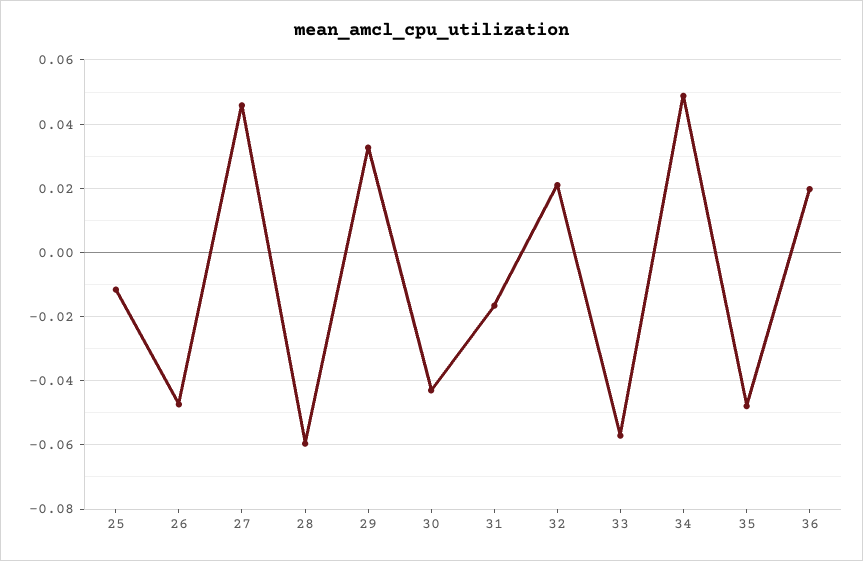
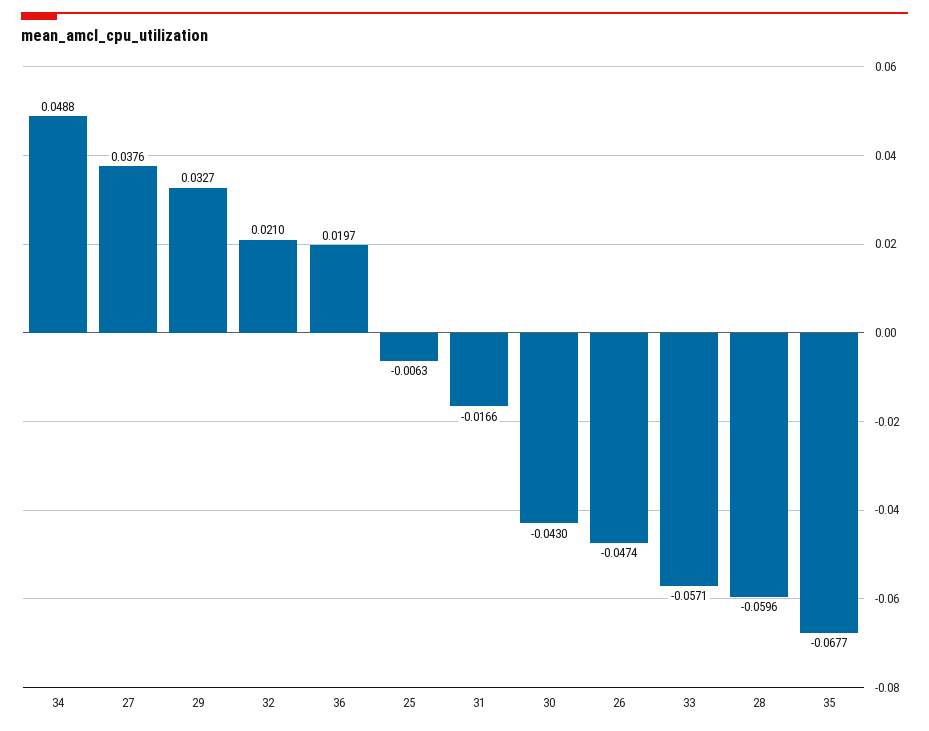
25: -0.012 -> -0.0063
27: 0.046 -> 0.0376
35: -0.048 -> -0.0677

